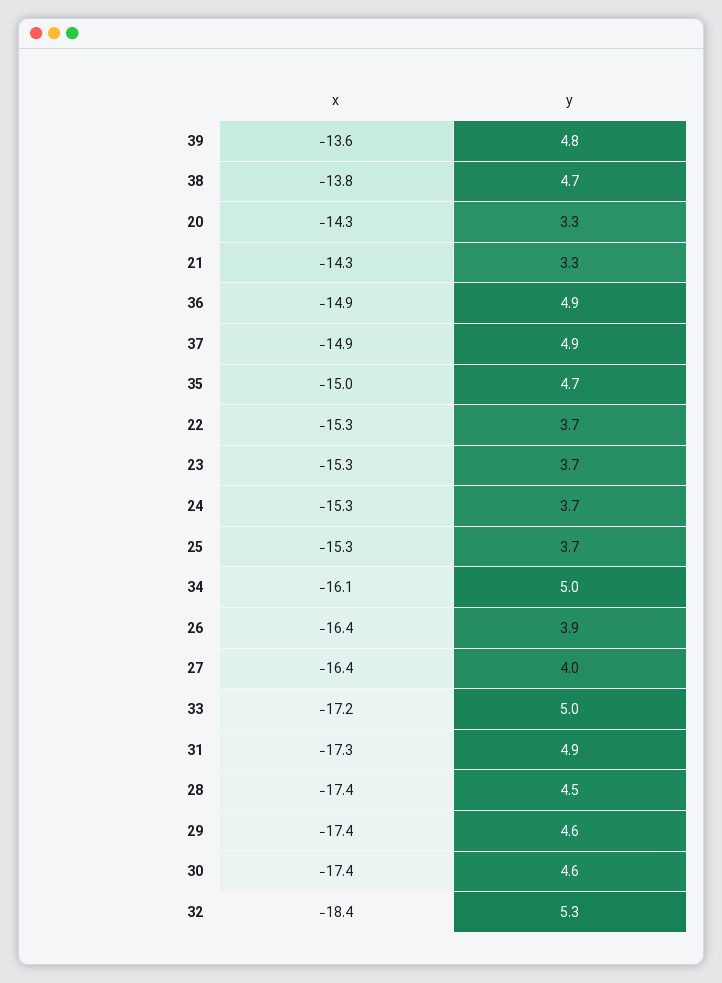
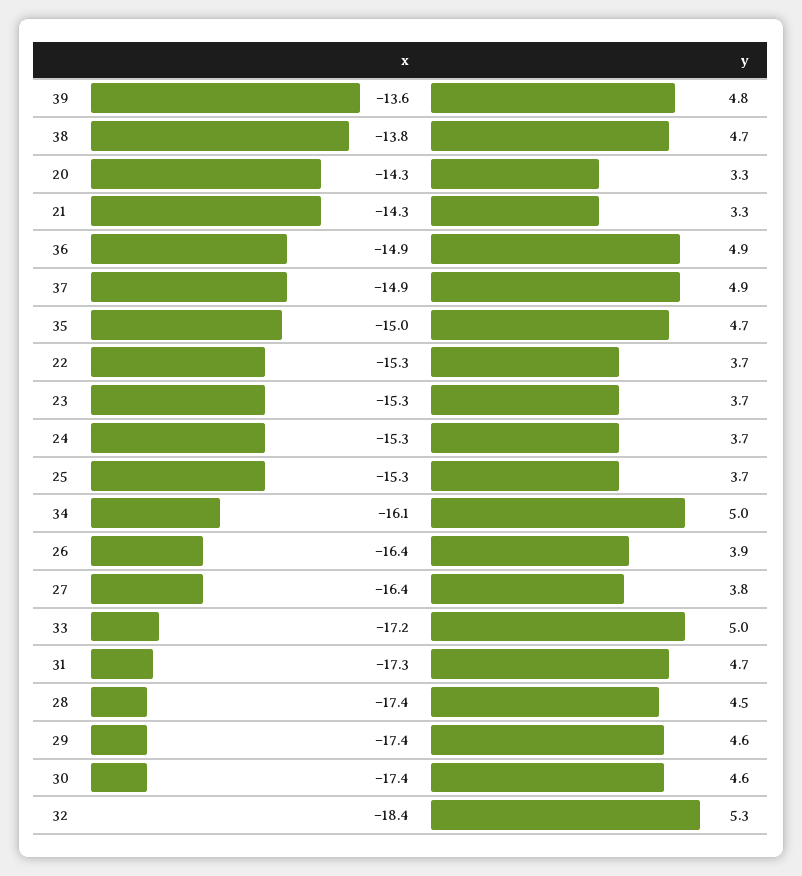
y, 27: 4 -> 3.8
y, 31: 4.9 -> 4.7

